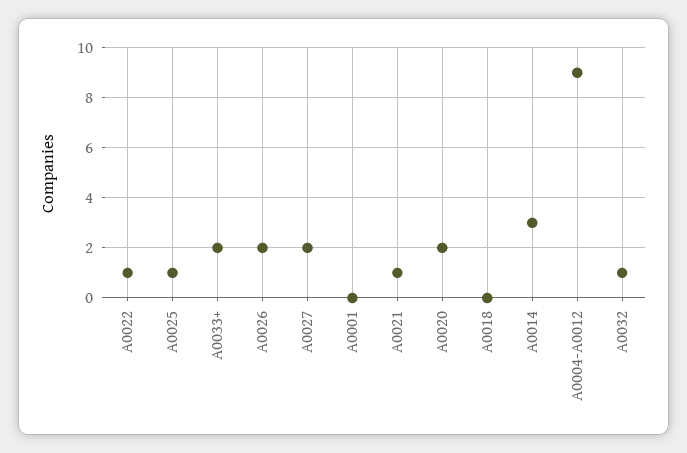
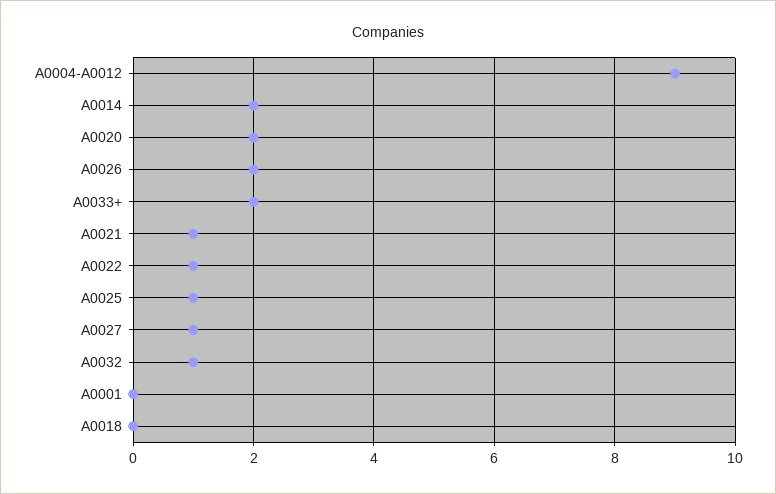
A0027: 2 -> 1
A0014: 3 -> 2

